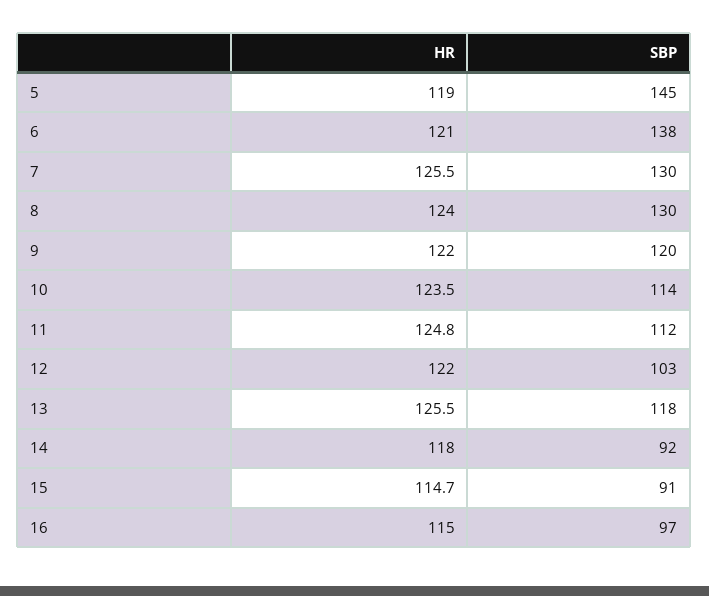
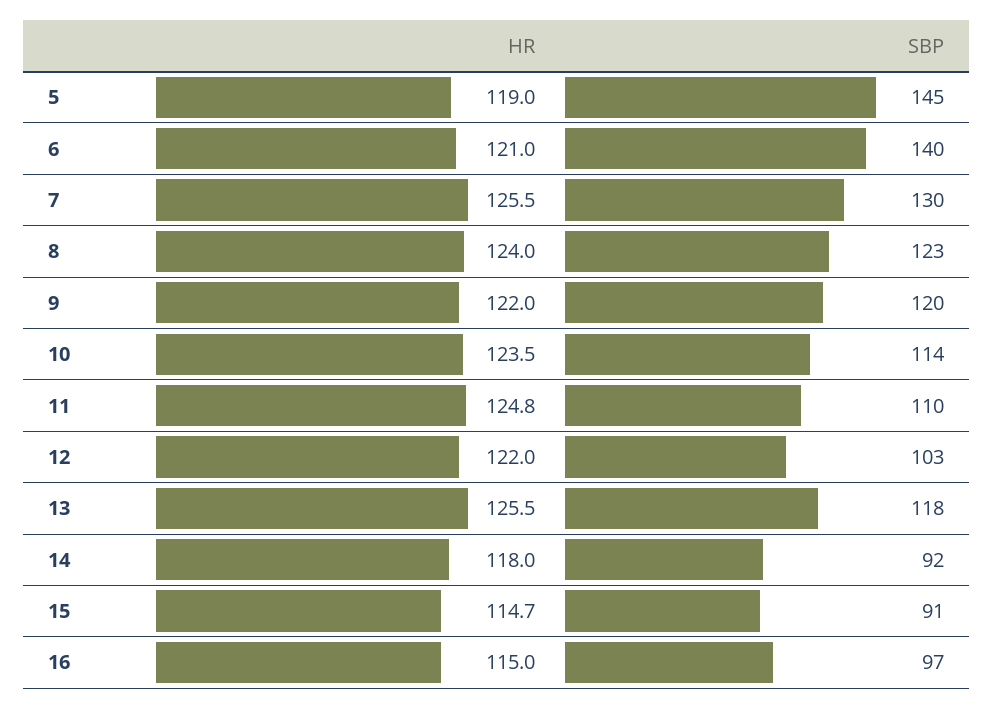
SBP, 6: 138 -> 140
SBP, 8: 130 -> 123
SBP, 11: 112 -> 110

